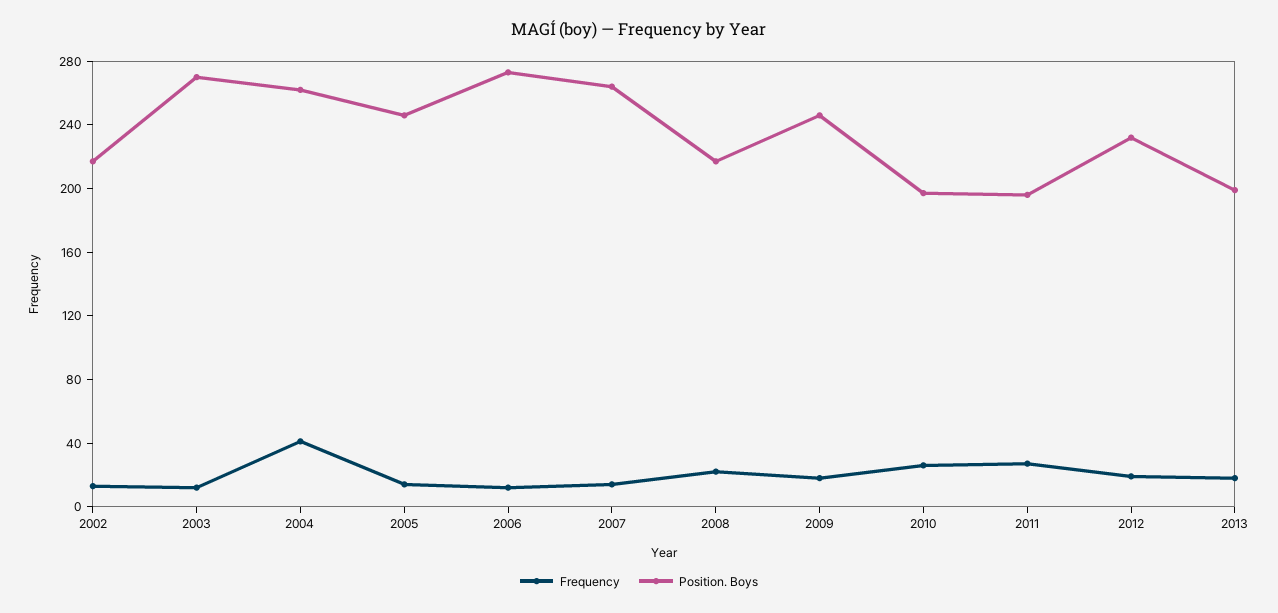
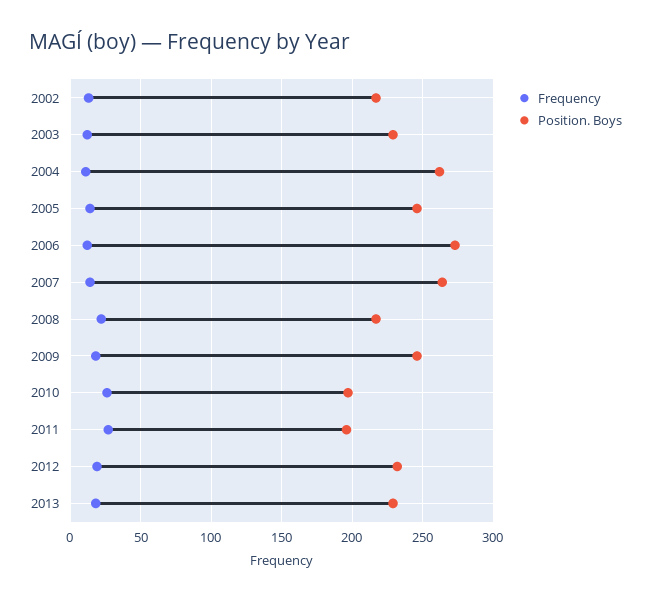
Position. Boys, 2003: 270 -> 230
Frequency, 2004: 40 -> 10
Position. Boys, 2013: 200 -> 230

